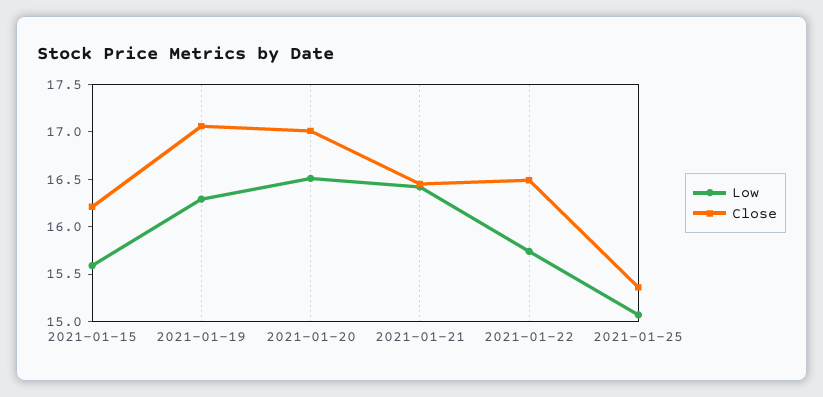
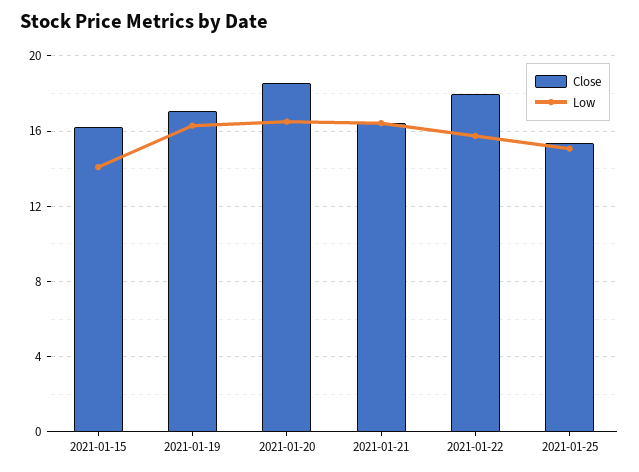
Low, 2021-01-15: 15.6 -> 14
Close, 2021-01-20: 17 -> 18.5
Close, 2021-01-22: 16.5 -> 18

